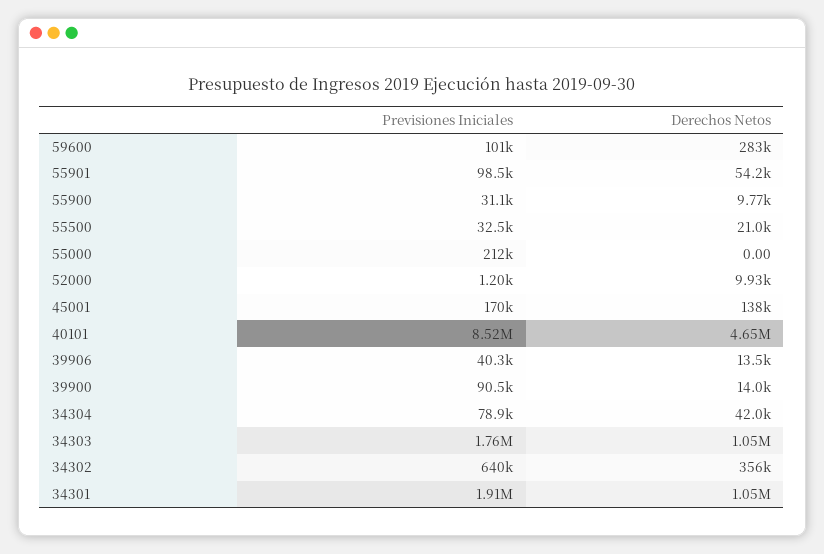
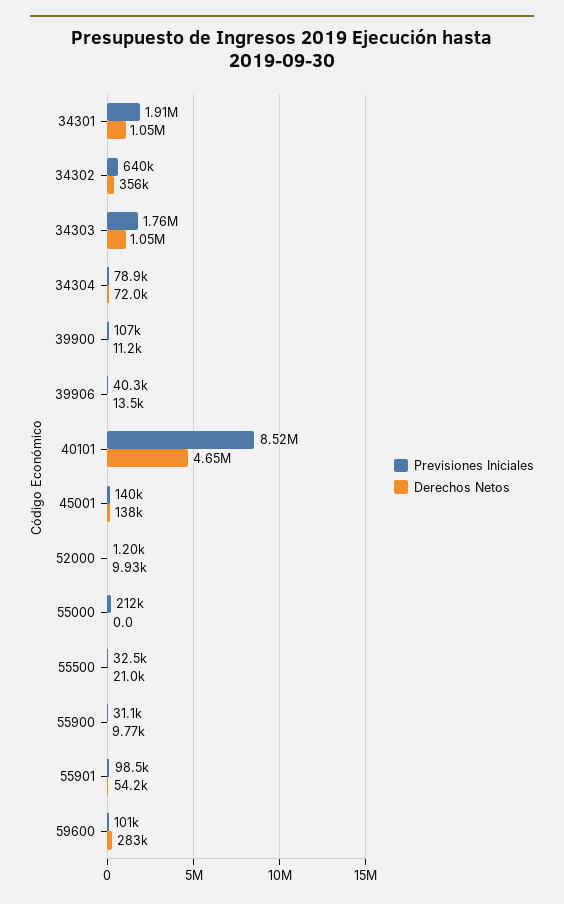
Previsiones Iniciales, 45001: 170000 -> 140000
Previsiones Iniciales, 39900: 90500 -> 107000
Derechos Netos, 39900: 14000 -> 11200
Derechos Netos, 34304: 42000 -> 72000

